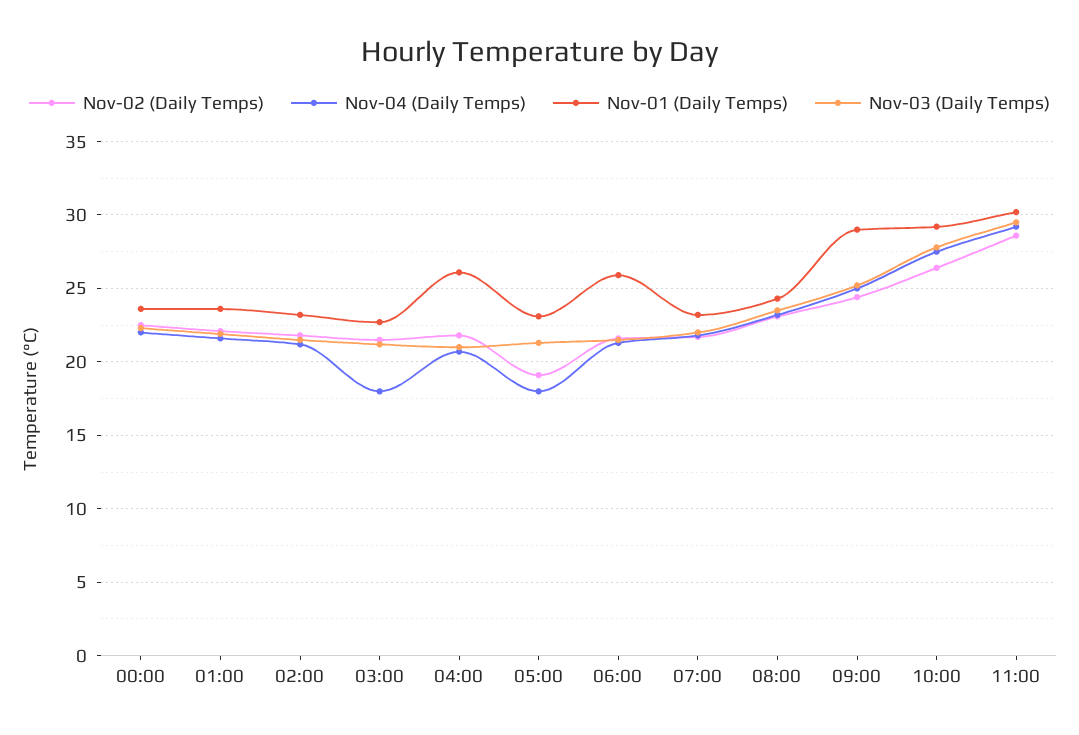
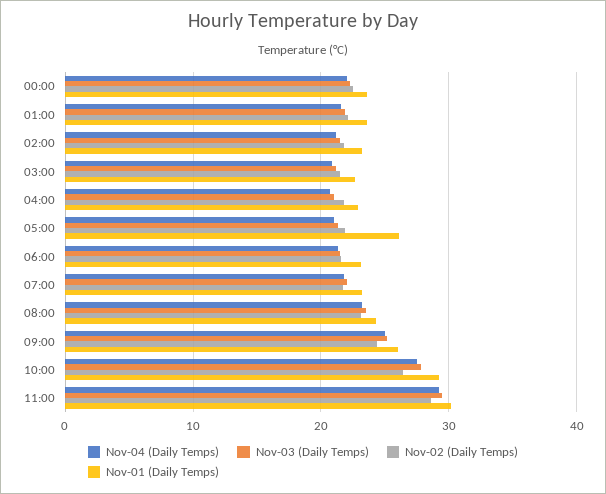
Nov-04 (Daily Temps), 03:00: 18 -> 21
Nov-01 (Daily Temps), 04:00: 26 -> 23
Nov-02 (Daily Temps), 05:00: 19 -> 22
Nov-04 (Daily Temps), 05:00: 18 -> 21
Nov-01 (Daily Temps), 05:00: 23 -> 26
Nov-01 (Daily Temps), 06:00: 26 -> 23
Nov-01 (Daily Temps), 09:00: 29 -> 26

